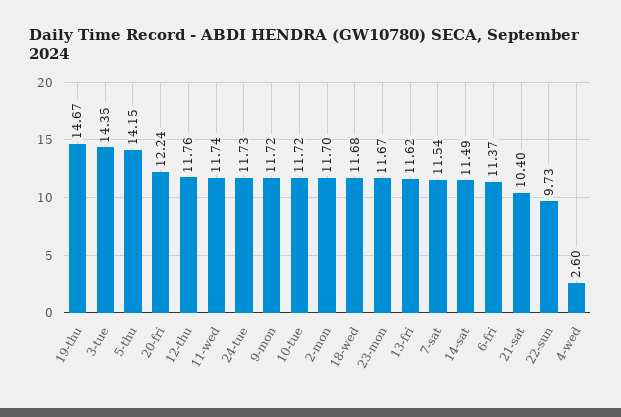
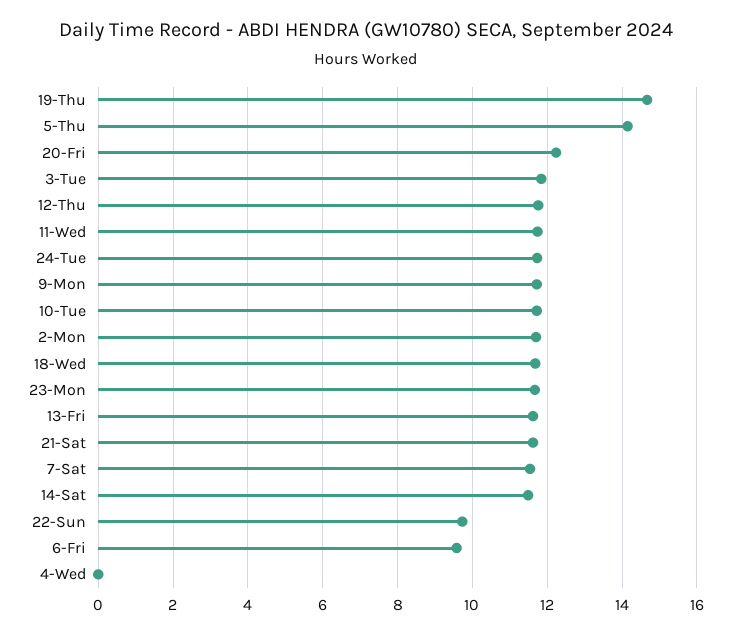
3-tue: 14.35 -> 11.8
6-fri: 11.37 -> 9.6
21-sat: 10.4 -> 11.6
4-wed: 2.6 -> 0

